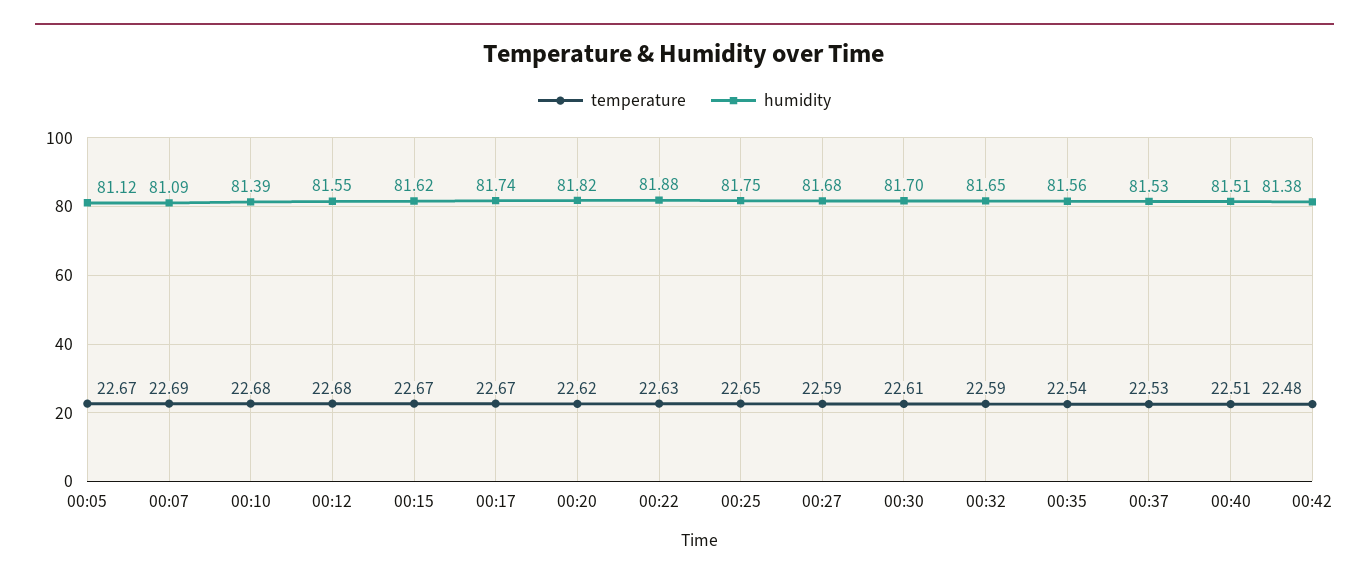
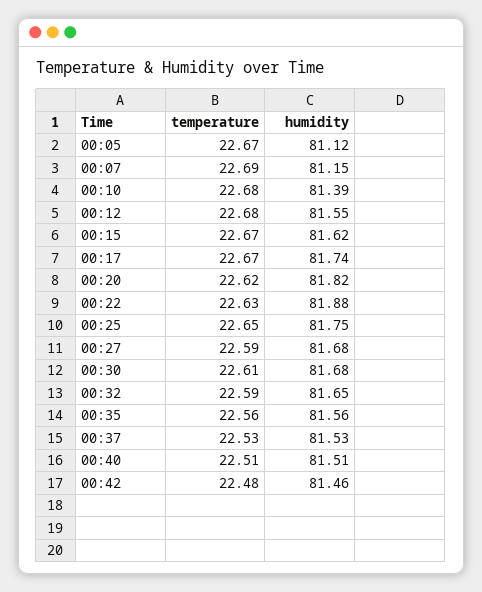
humidity, 00:07: 81.09 -> 81.15
humidity, 00:30: 81.7 -> 81.68
temperature, 00:35: 22.54 -> 22.56
humidity, 00:42: 81.38 -> 81.46

